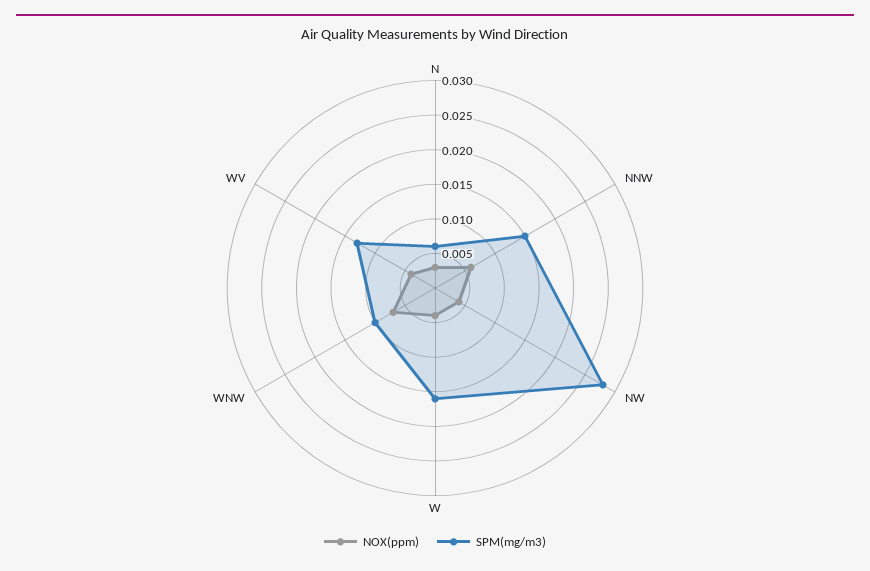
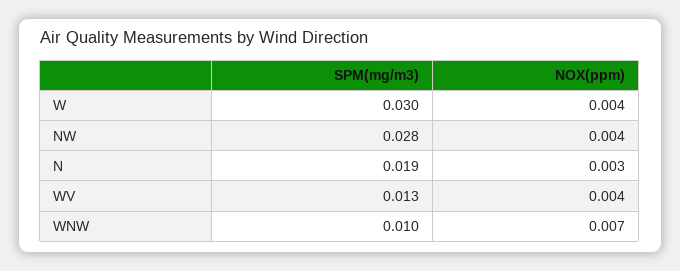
SPM(mg/m3), N: 0.005 -> 0.019
NOX(ppm), NNW: 0.005 -> none
SPM(mg/m3), NNW: 0.015 -> none
SPM(mg/m3), W: 0.015 -> 0.03

